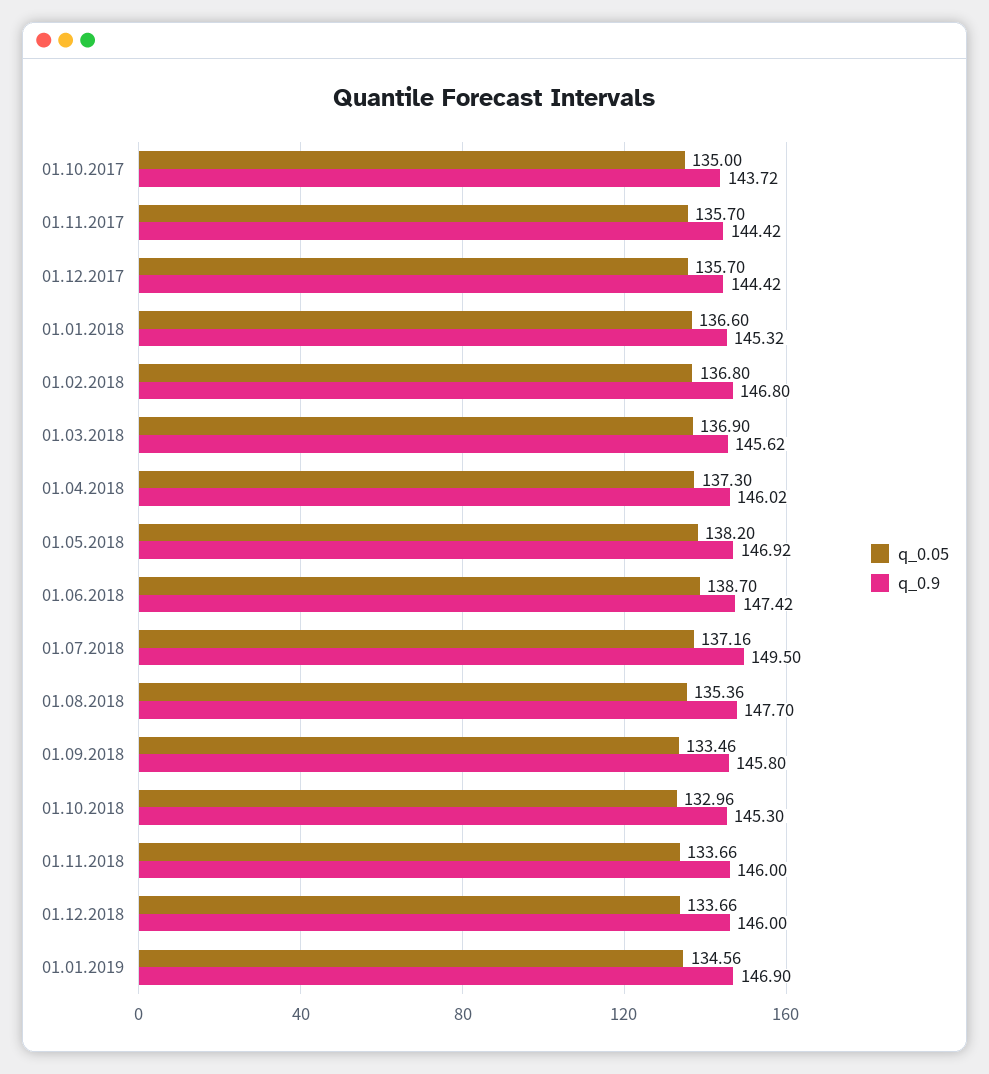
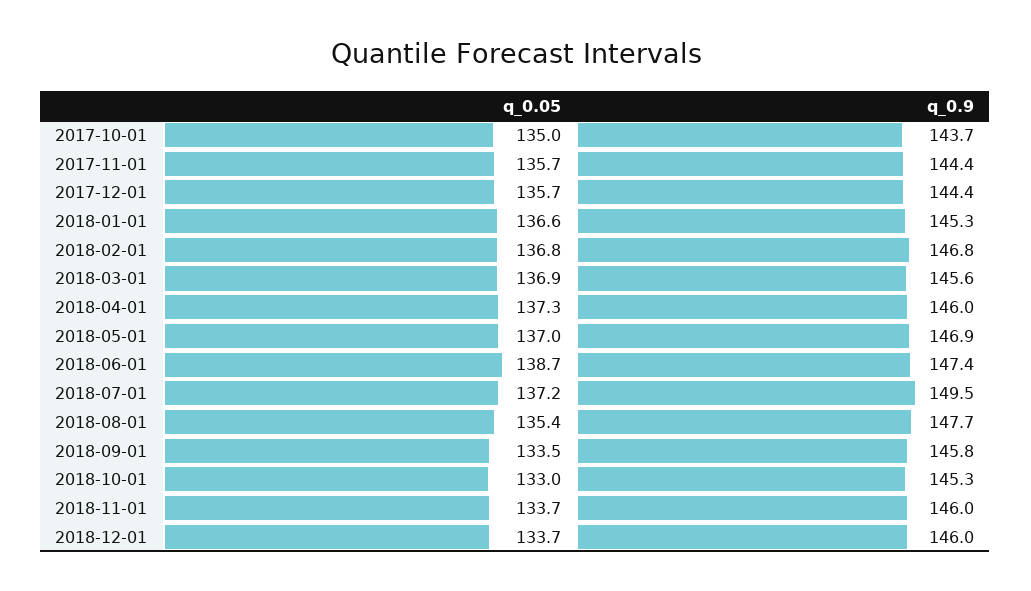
q_0.05, 01.05.2018: 138.2 -> 137
q_0.05, 01.01.2019: 134.56 -> none
q_0.9, 01.01.2019: 146.9 -> none

